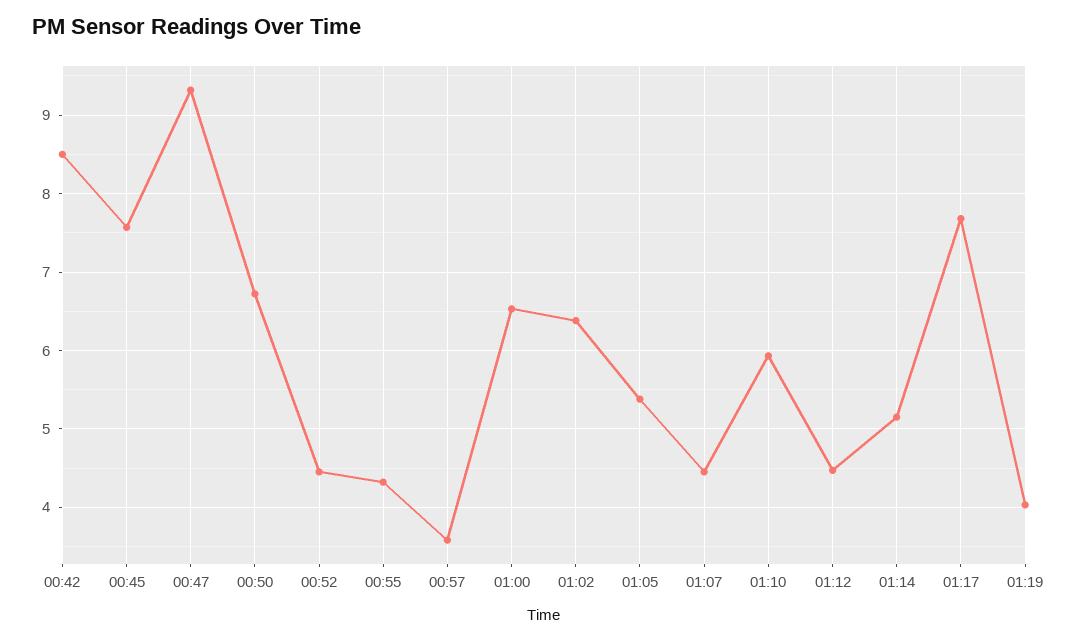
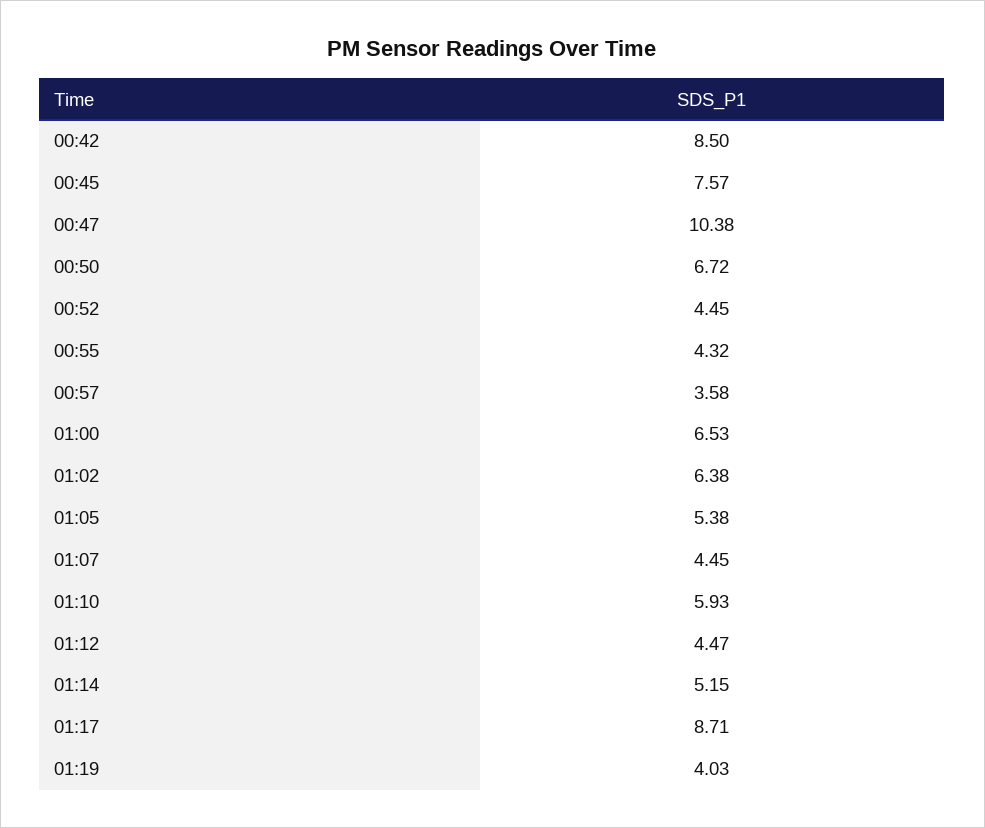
00:47: 9.3 -> 10.38
01:17: 7.7 -> 8.71

